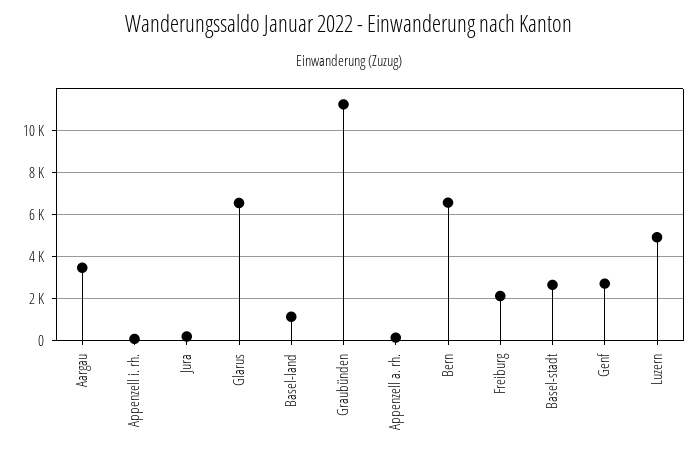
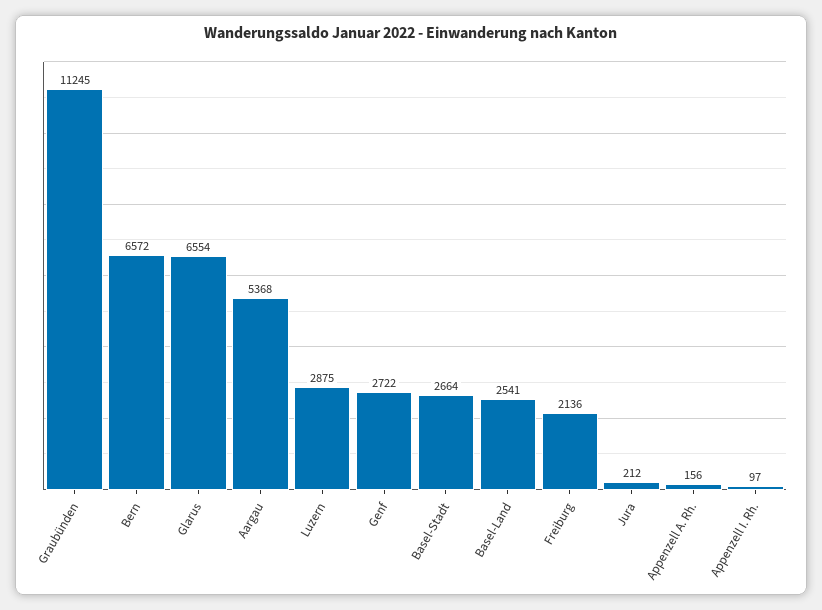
Aargau: 3500 -> 5368
Basel-land: 1000 -> 2541
Luzern: 5000 -> 2875

